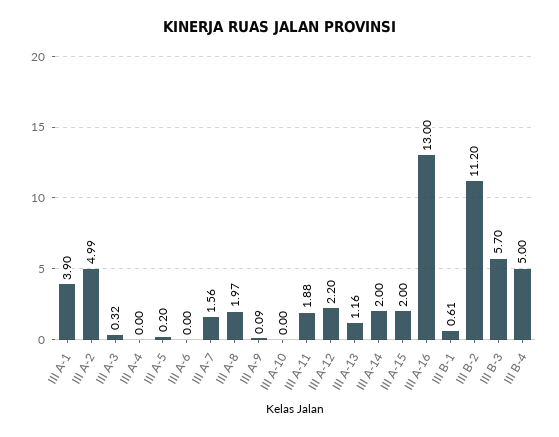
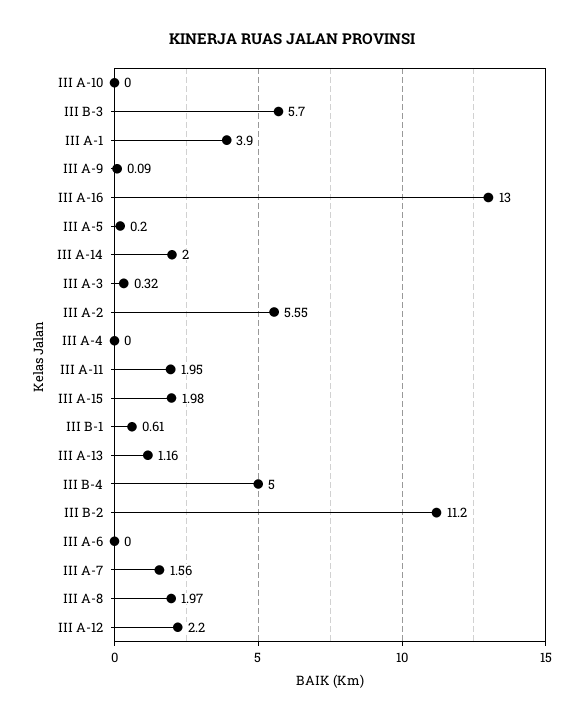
III A-2: 4.99 -> 5.55
III A-11: 1.88 -> 1.95
III A-15: 2 -> 1.98

